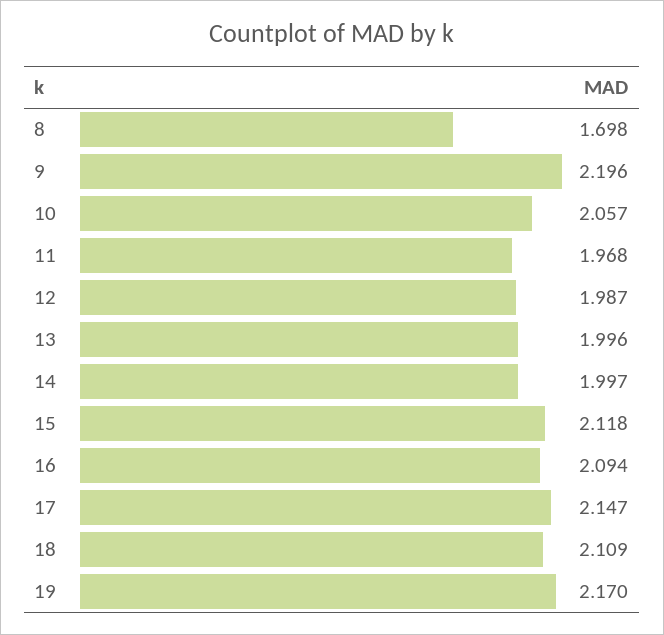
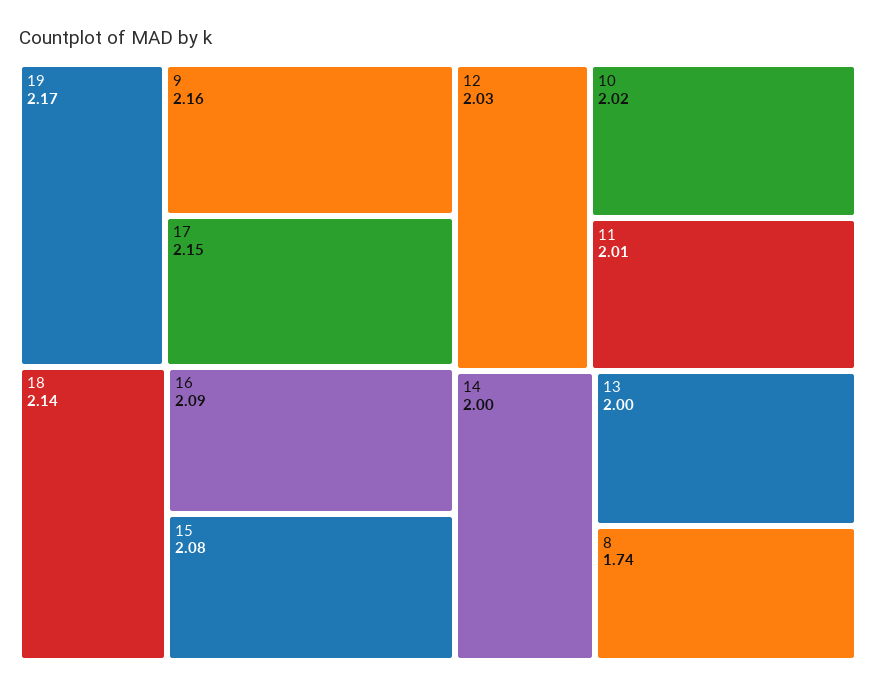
8: 1.698 -> 1.74
9: 2.196 -> 2.16
10: 2.057 -> 2.02
11: 1.968 -> 2.01
12: 1.987 -> 2.03
15: 2.118 -> 2.08
18: 2.109 -> 2.14

